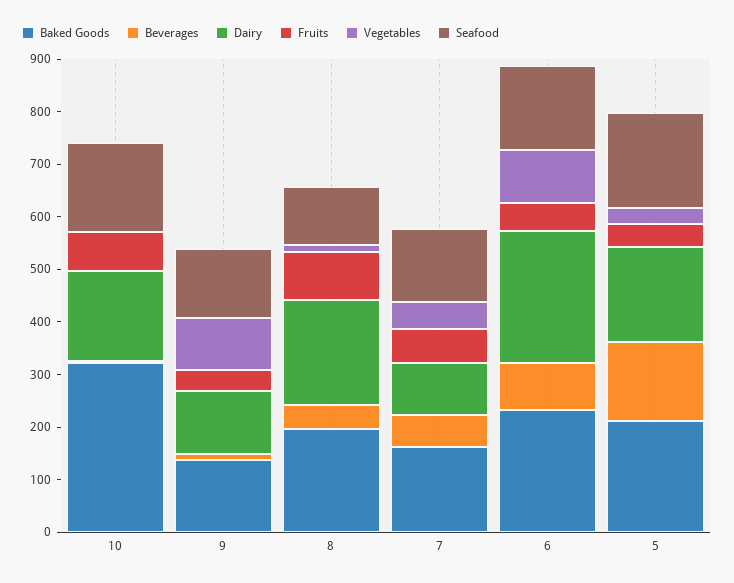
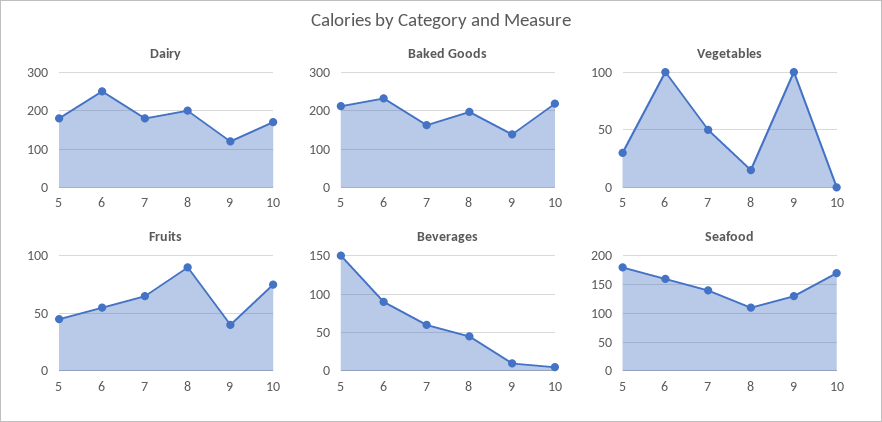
Baked Goods, 10: 320 -> 220
Dairy, 7: 100 -> 180

